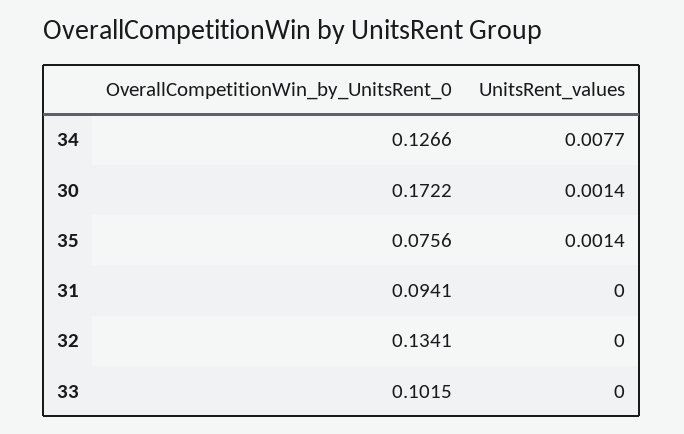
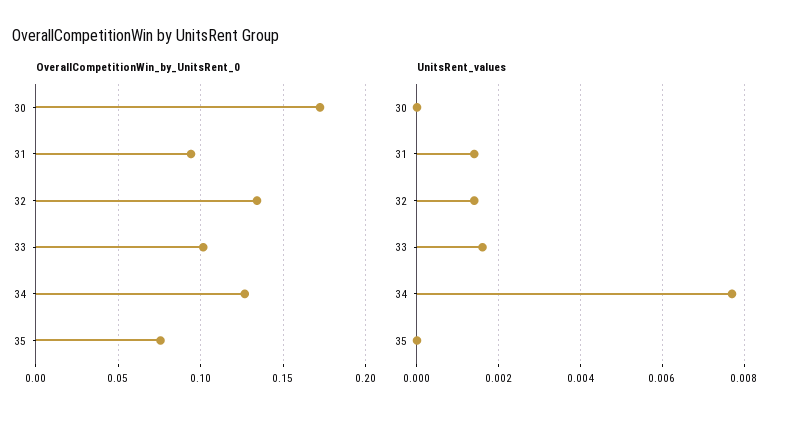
UnitsRent_values, 30: 0.0014 -> 0
UnitsRent_values, 35: 0.0014 -> 0
UnitsRent_values, 31: 0 -> 0.0015
UnitsRent_values, 32: 0 -> 0.0015
UnitsRent_values, 33: 0 -> 0.0015

